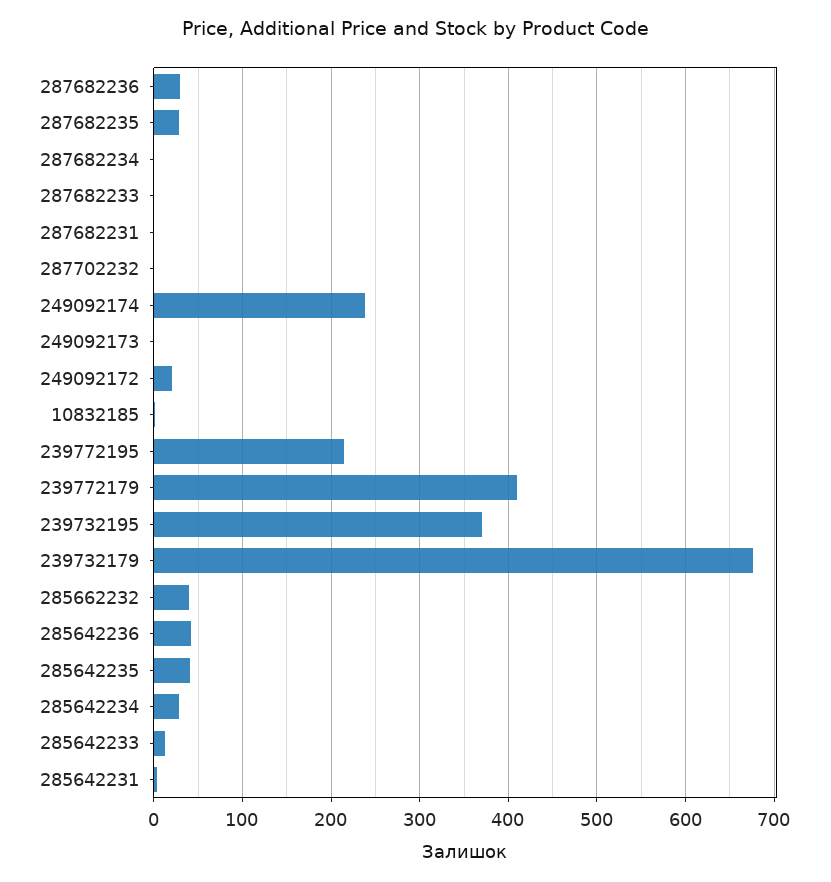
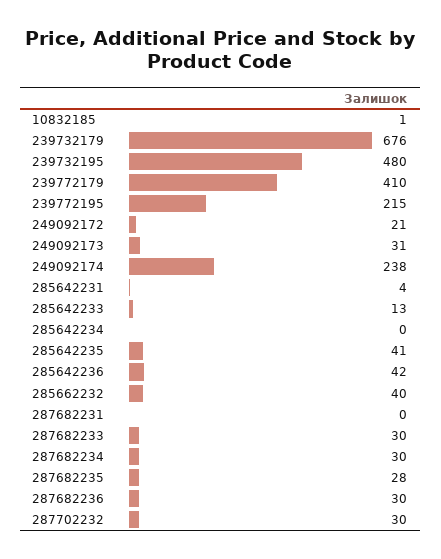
287682234: 0 -> 30
287682233: 0 -> 30
287702232: 0 -> 30
249092173: 0 -> 31
239732195: 370 -> 480
285642234: 30 -> 0

